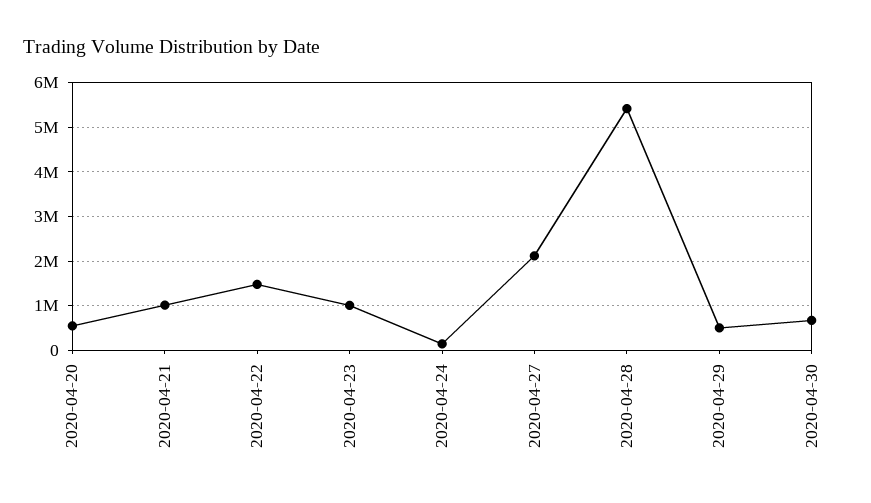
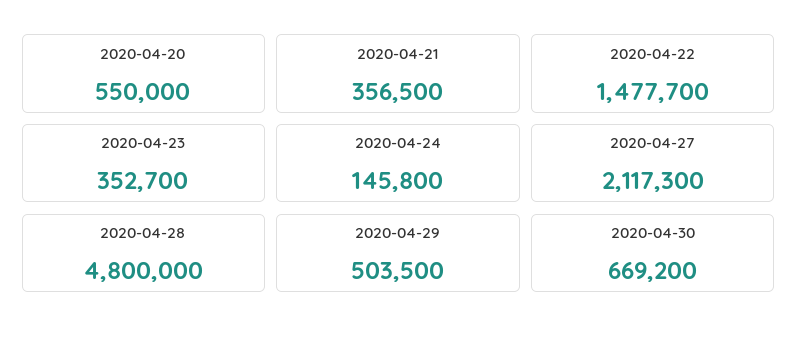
2020-04-21: 1000000 -> 356500
2020-04-23: 1000000 -> 352700
2020-04-28: 5400000 -> 4800000

